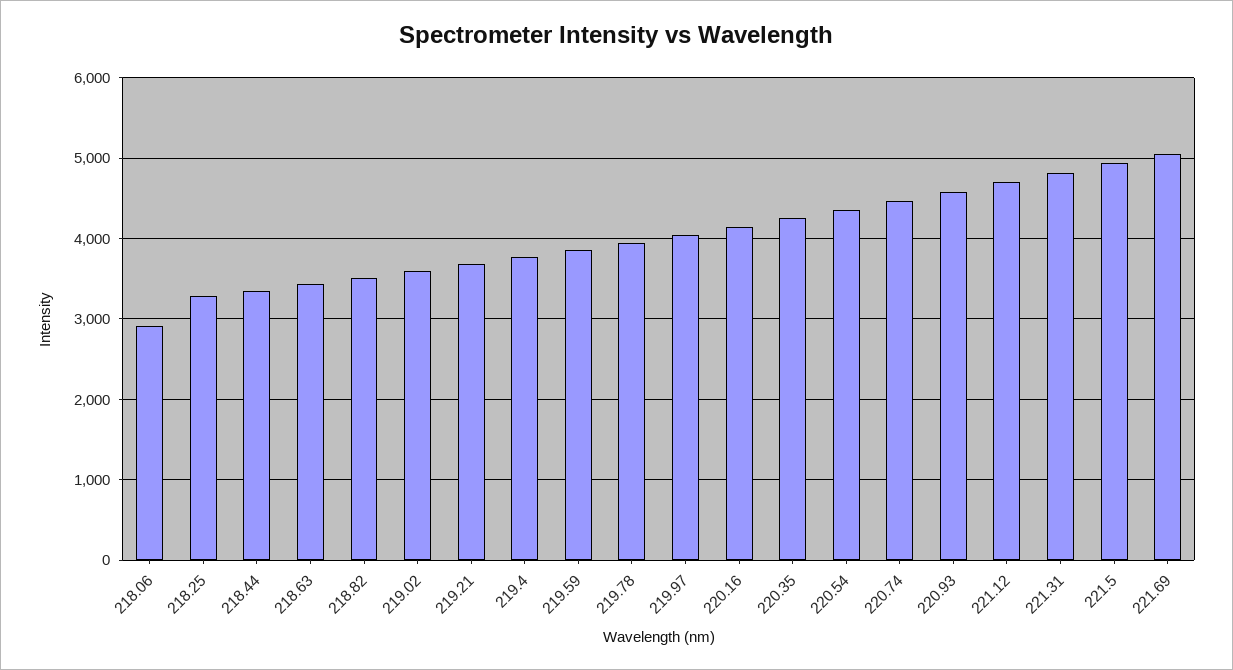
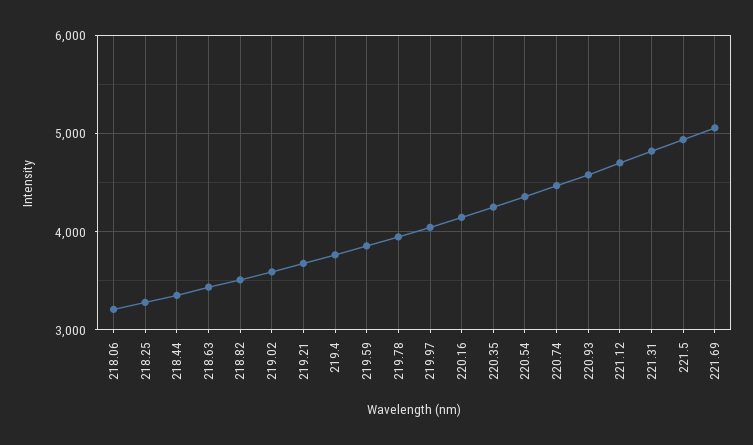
218.06: 2900 -> 3200

